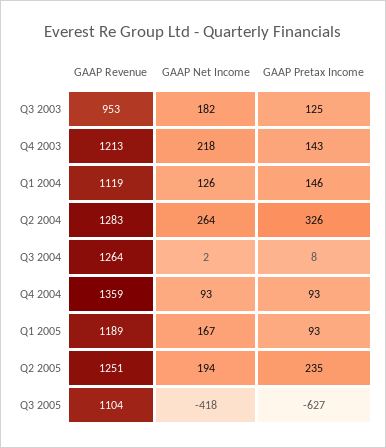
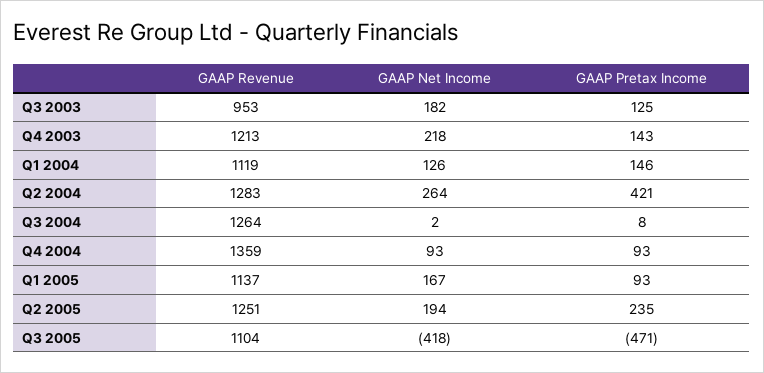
GAAP Pretax Income, Q2 2004: 326 -> 421
GAAP Revenue, Q1 2005: 1189 -> 1137
GAAP Pretax Income, Q3 2005: -627 -> -471

